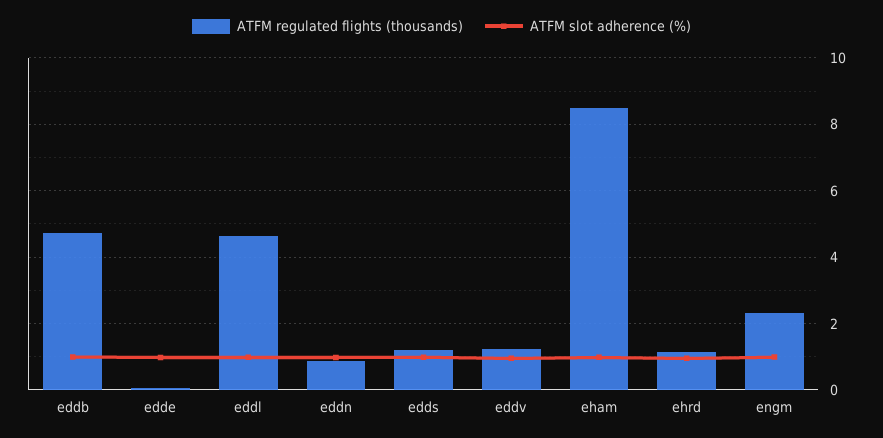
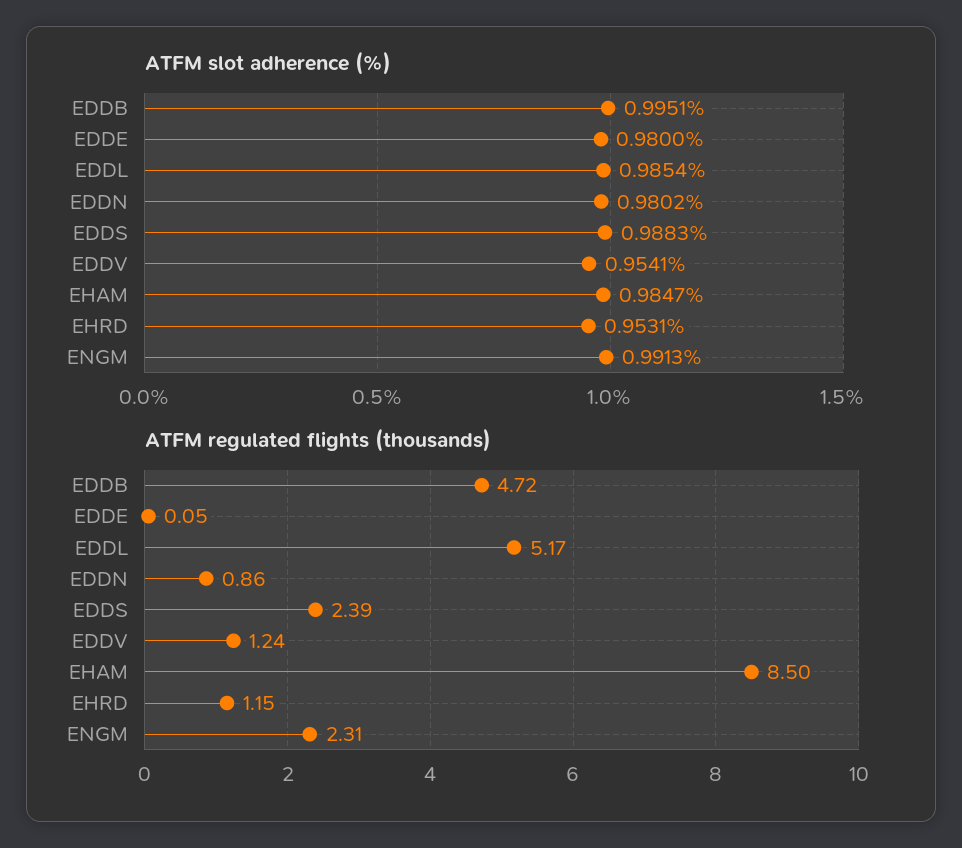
ATFM regulated flights (thousands), eddl: 4.6 -> 5.17
ATFM regulated flights (thousands), edds: 1.2 -> 2.39

